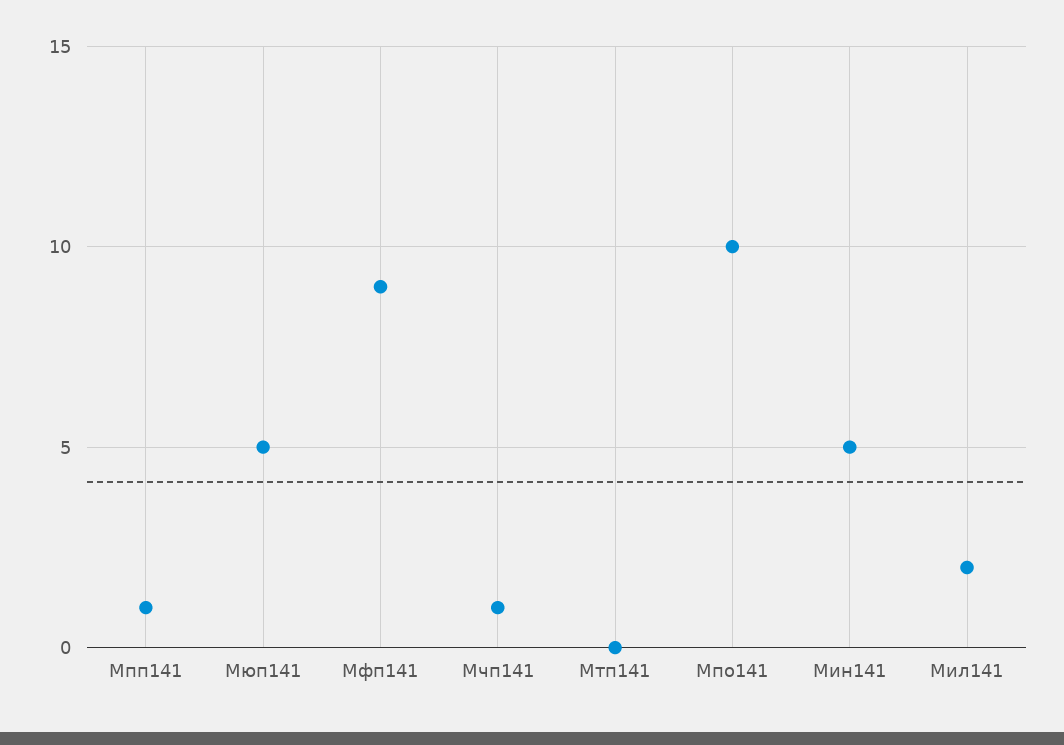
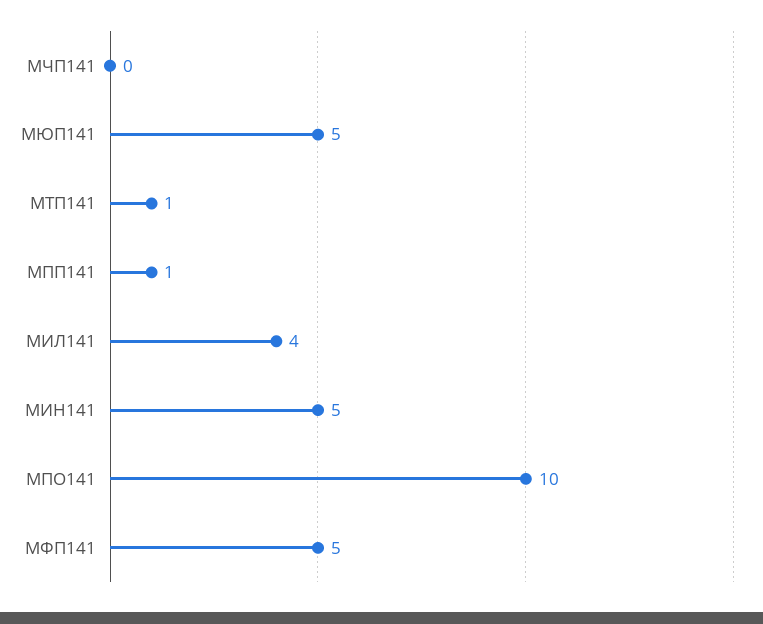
Мфп141: 9 -> 5
Мчп141: 1 -> 0
Мтп141: 0 -> 1
Мил141: 2 -> 4

